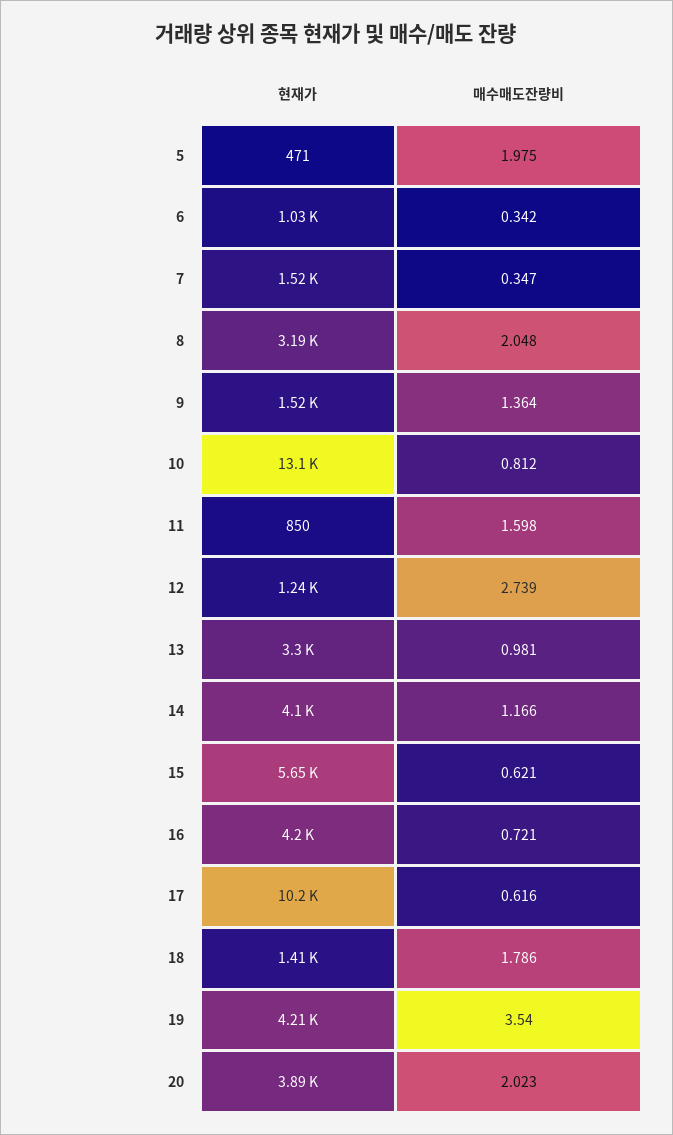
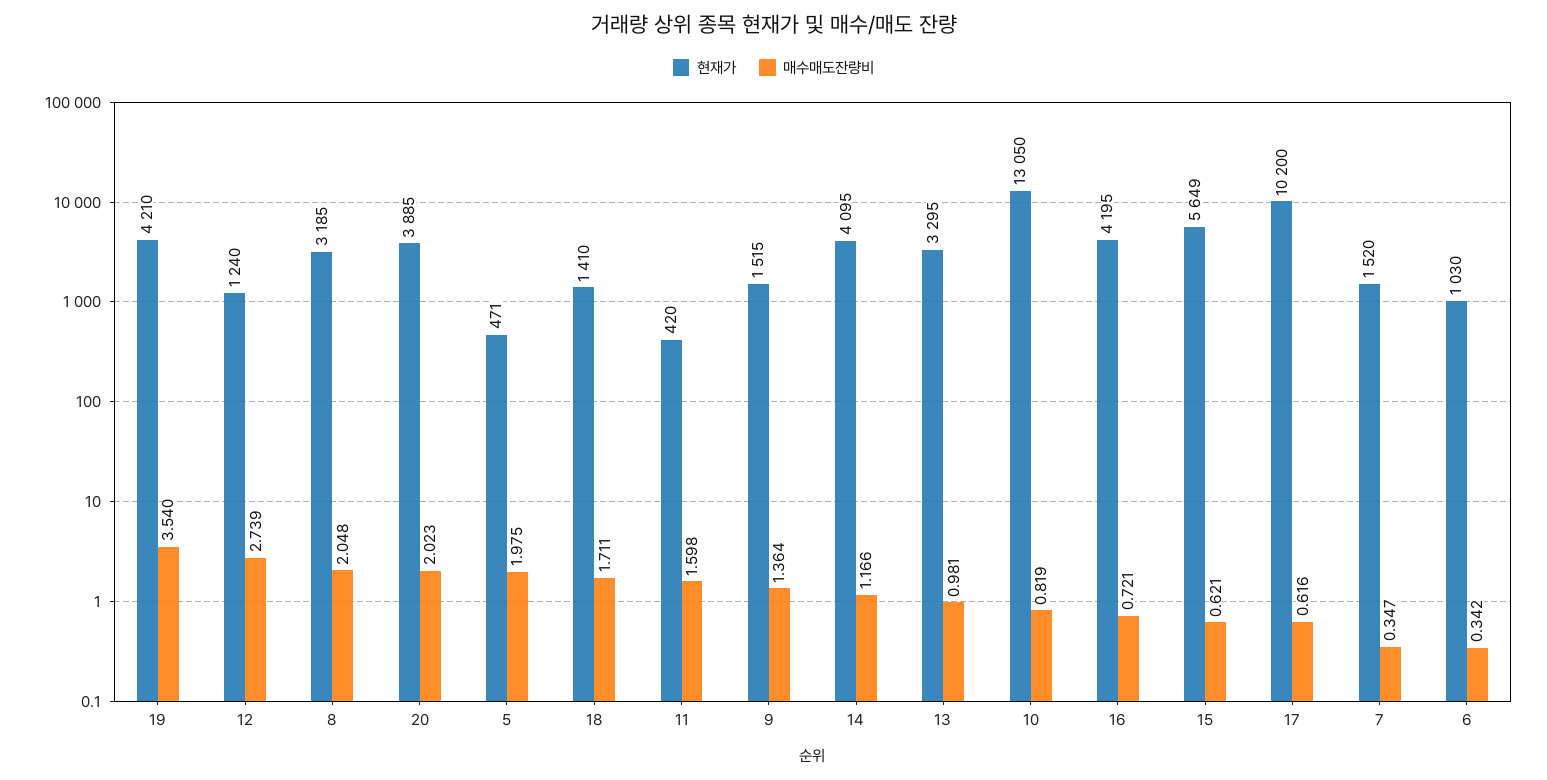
매수매도잔량비, 10: 0.812 -> 0.819
현재가, 11: 850 -> 420
매수매도잔량비, 18: 1.786 -> 1.711

